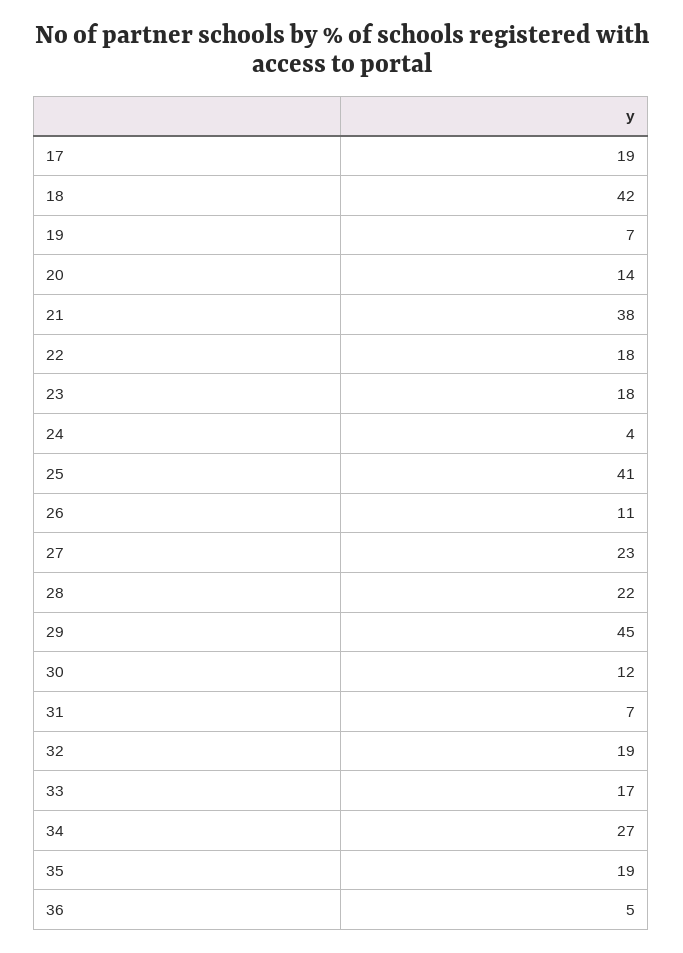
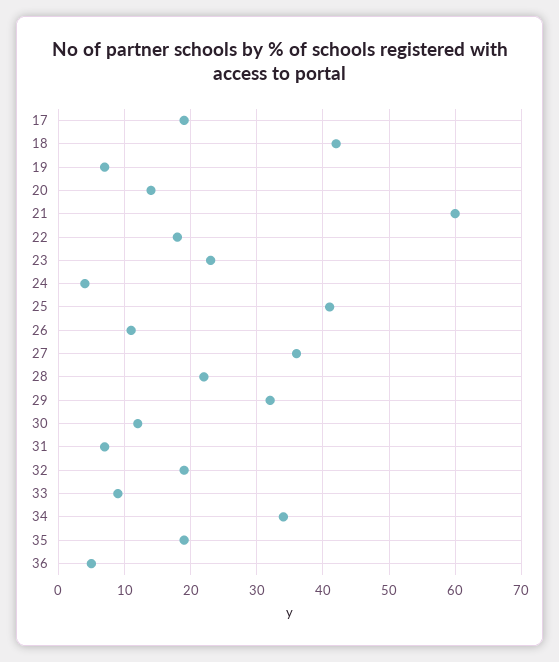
21: 38 -> 60
23: 18 -> 23
27: 23 -> 36
29: 45 -> 32
33: 17 -> 9
34: 27 -> 34

